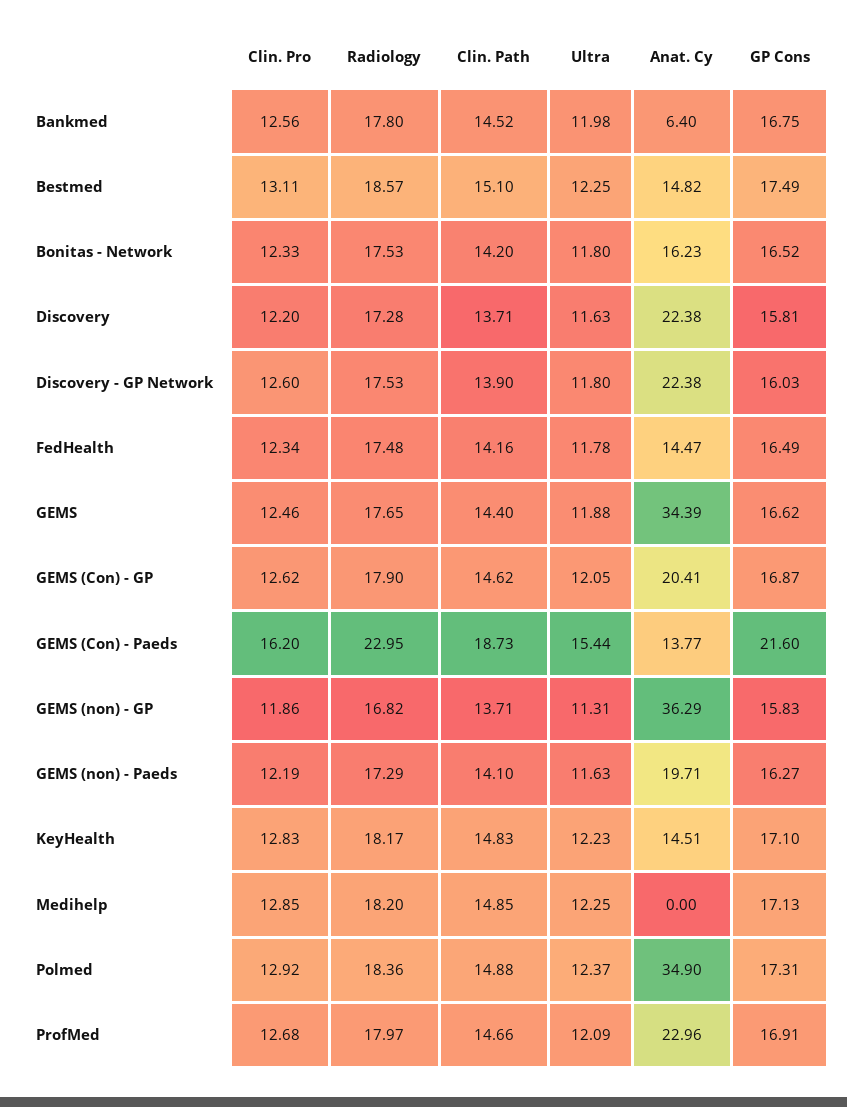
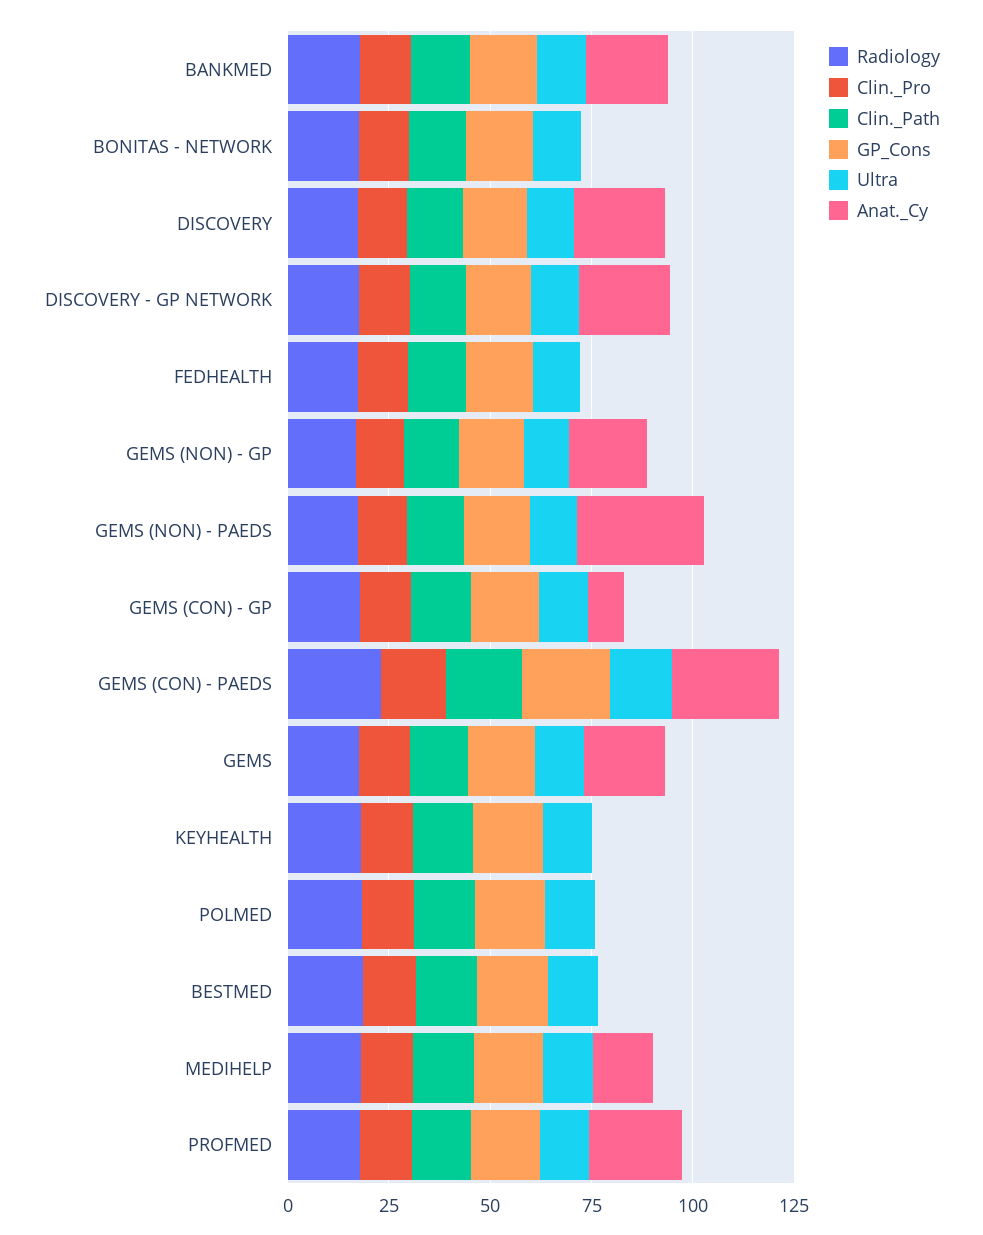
Anat. Cy, Bankmed: 6.4 -> 20
Anat. Cy, Bestmed: 14.82 -> 0
Anat. Cy, Bonitas - Network: 16.23 -> 0
Anat. Cy, FedHealth: 14.47 -> 0
Anat. Cy, GEMS: 34.39 -> 20
Anat. Cy, GEMS (Con) - GP: 20.41 -> 10
Anat. Cy, GEMS (Con) - Paeds: 13.77 -> 25
Anat. Cy, GEMS (non) - GP: 36.29 -> 20
Anat. Cy, GEMS (non) - Paeds: 19.71 -> 30
Anat. Cy, KeyHealth: 14.51 -> 0
Anat. Cy, Medihelp: 0 -> 15
Anat. Cy, Polmed: 34.9 -> 0

